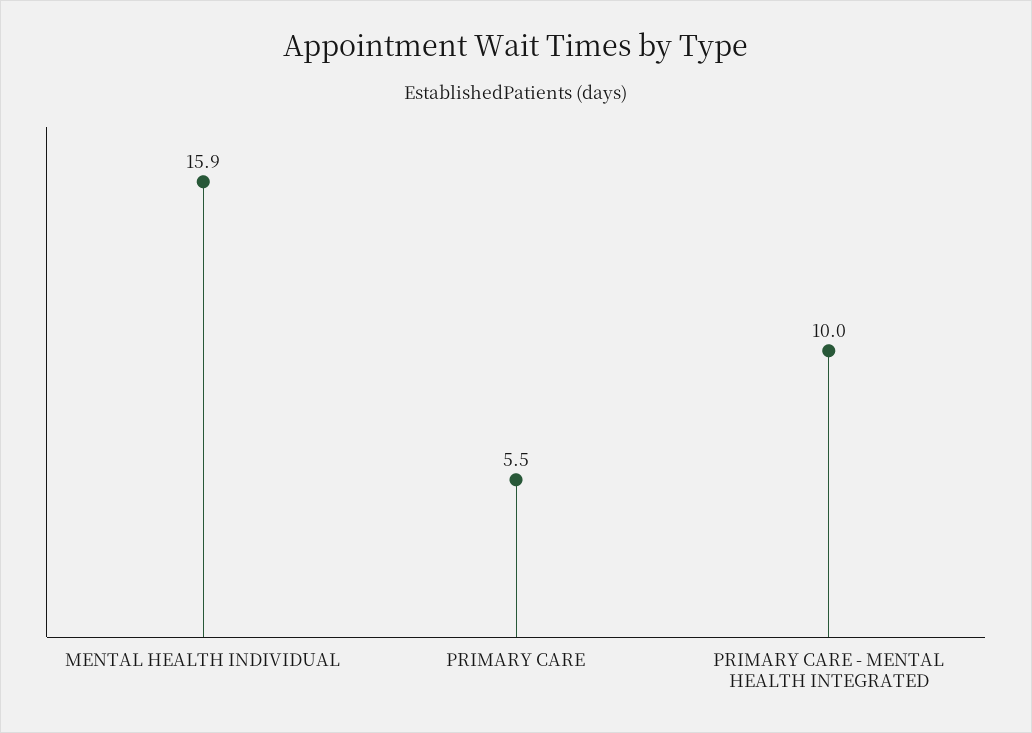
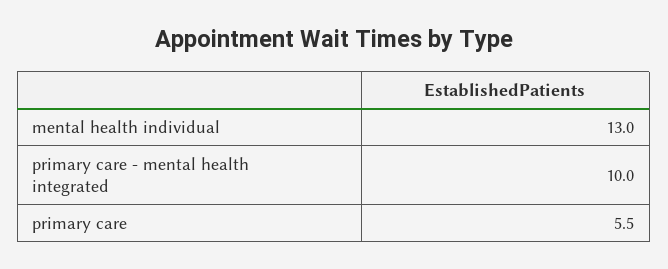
MENTAL HEALTH INDIVIDUAL: 15.9 -> 13

